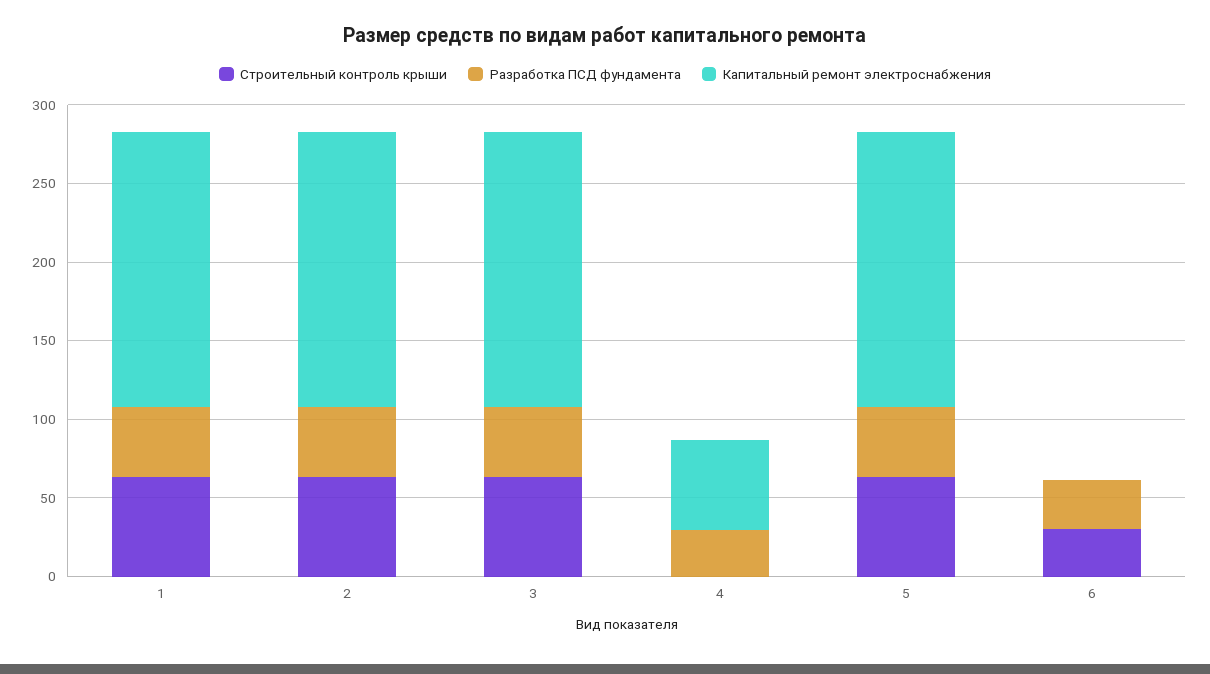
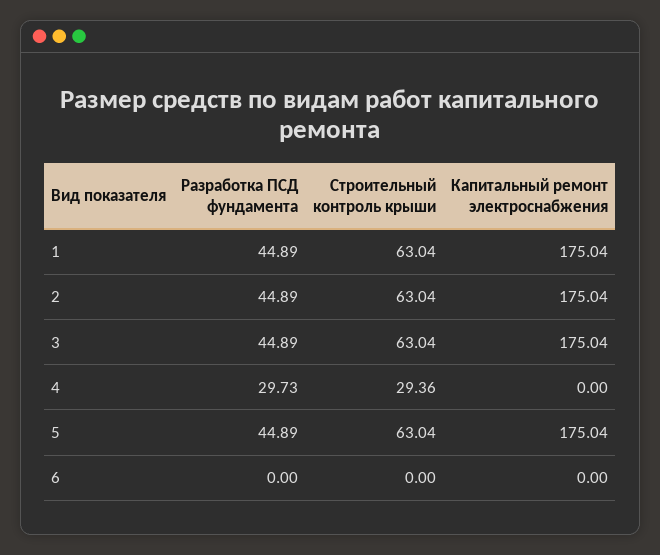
Строительный контроль крыши, 4: 0 -> 29.36
Капитальный ремонт электроснабжения, 4: 60 -> 0
Строительный контроль крыши, 6: 30 -> 0
Разработка ПСД фундамента, 6: 30 -> 0

